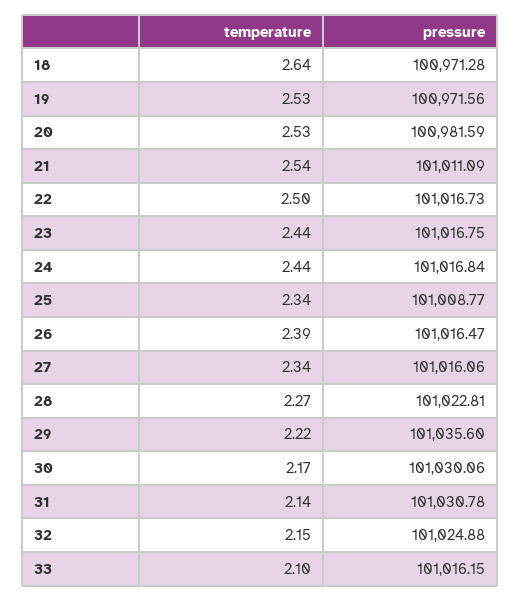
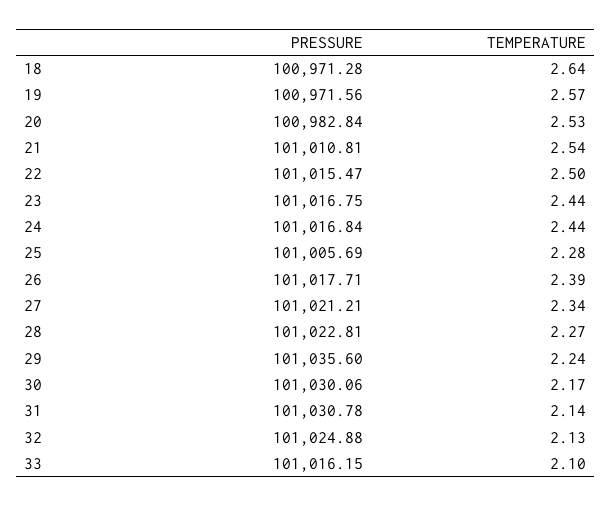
temperature, 19: 2.53 -> 2.57
pressure, 20: 100981.59 -> 100982.84
pressure, 21: 101011.09 -> 101010.81
pressure, 22: 101016.73 -> 101015.47
temperature, 25: 2.34 -> 2.28
pressure, 25: 101008.77 -> 101005.69
pressure, 26: 101016.47 -> 101017.71
pressure, 27: 101016.06 -> 101021.21
temperature, 29: 2.22 -> 2.24
temperature, 32: 2.15 -> 2.13

